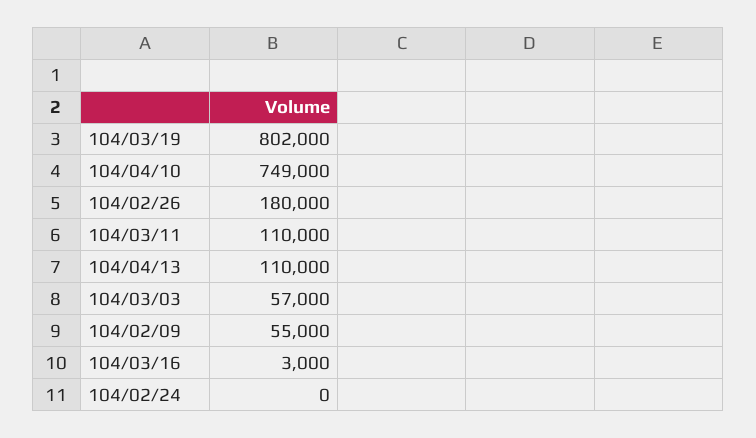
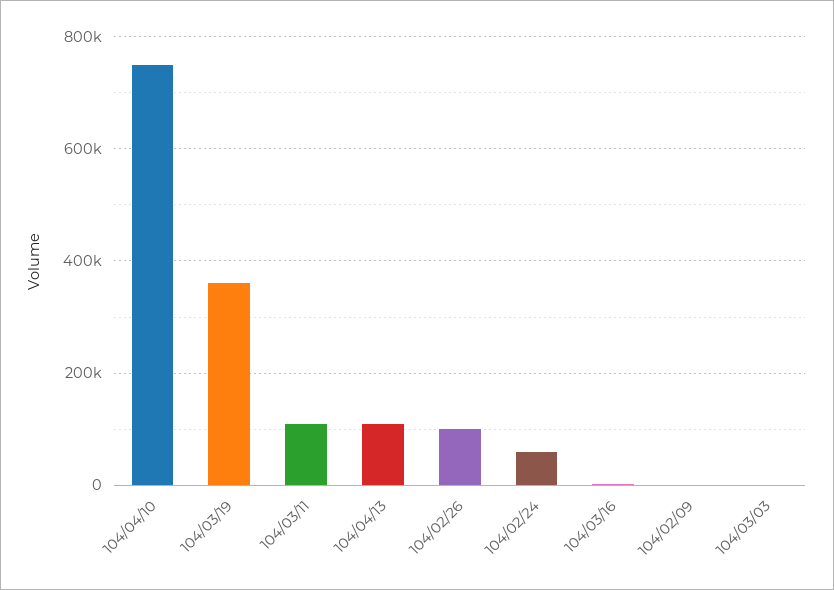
104/03/19: 802000 -> 360000
104/02/26: 180000 -> 100000
104/03/03: 57000 -> 0
104/02/09: 55000 -> 0
104/02/24: 0 -> 60000

